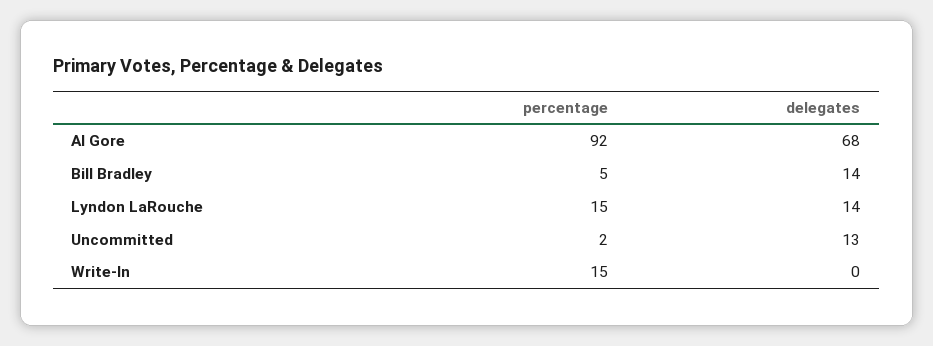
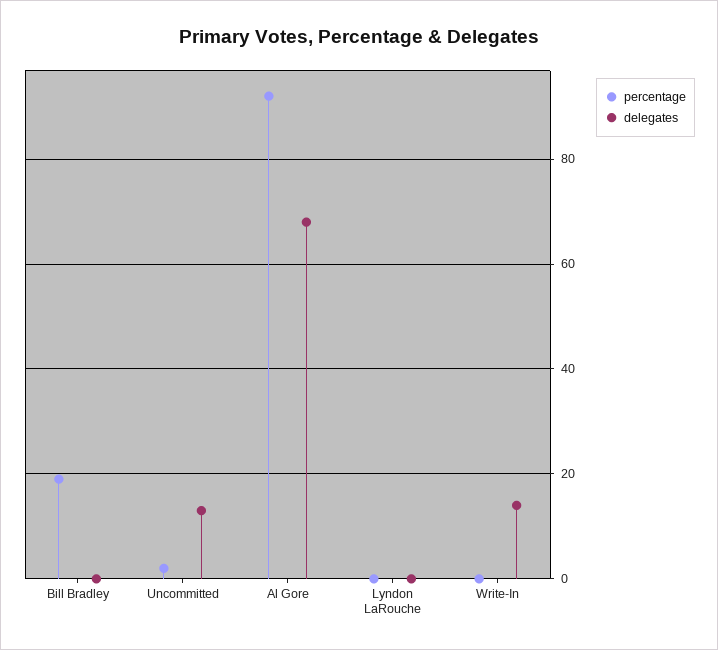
percentage, Bill Bradley: 5 -> 20
delegates, Bill Bradley: 14 -> 0
percentage, Lyndon LaRouche: 15 -> 0
delegates, Lyndon LaRouche: 14 -> 0
percentage, Write-In: 15 -> 0
delegates, Write-In: 0 -> 15

